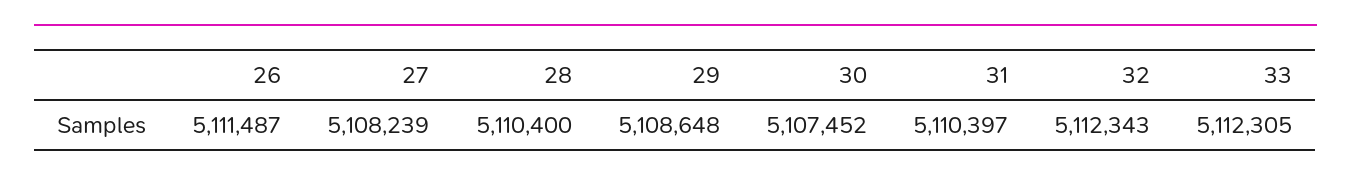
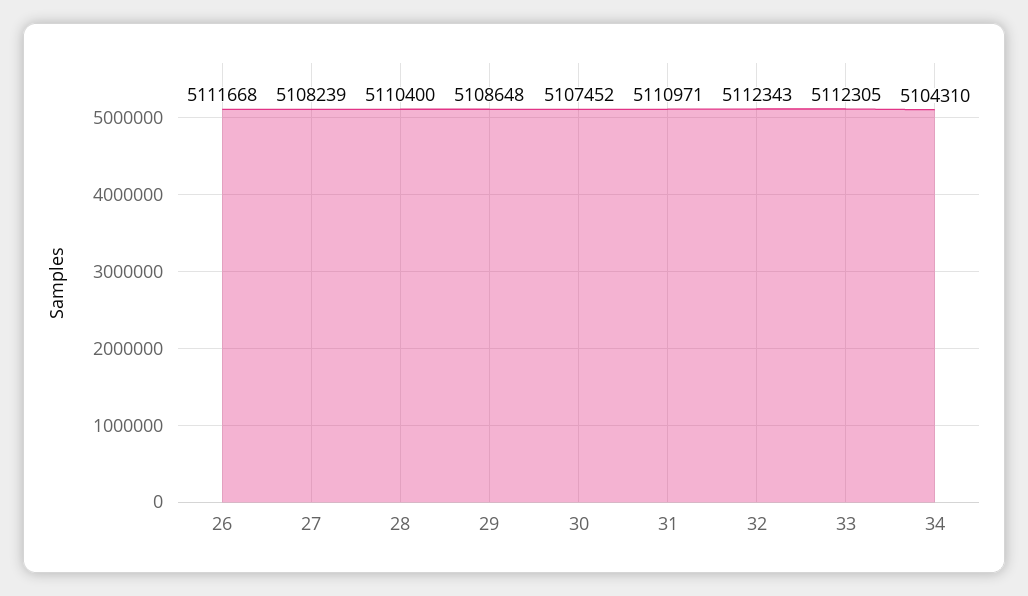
26: 5111487 -> 5111668
31: 5110397 -> 5110971
34: none -> 5104310

